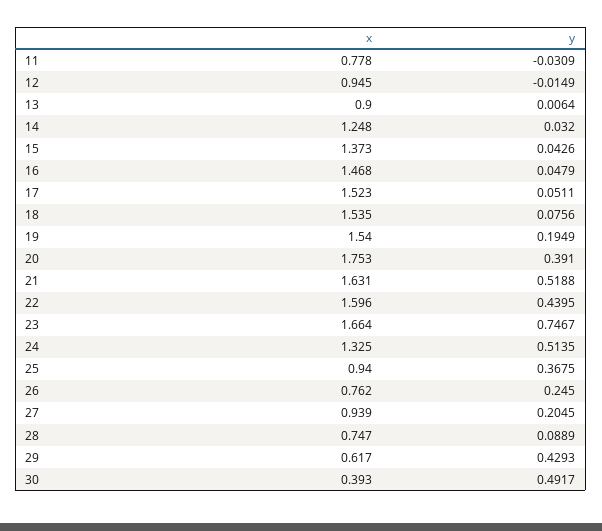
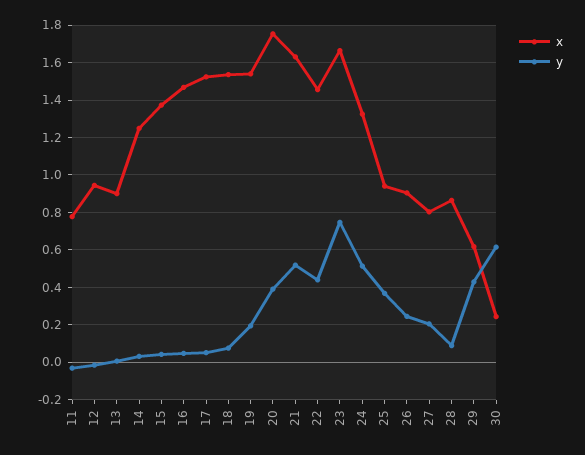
x, 22: 1.596 -> 1.45
x, 26: 0.762 -> 0.9
x, 27: 0.939 -> 0.8
x, 28: 0.747 -> 0.85
x, 30: 0.393 -> 0.25
y, 30: 0.4917 -> 0.6

